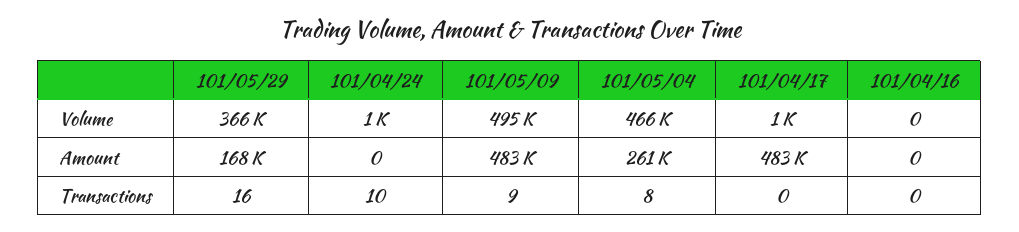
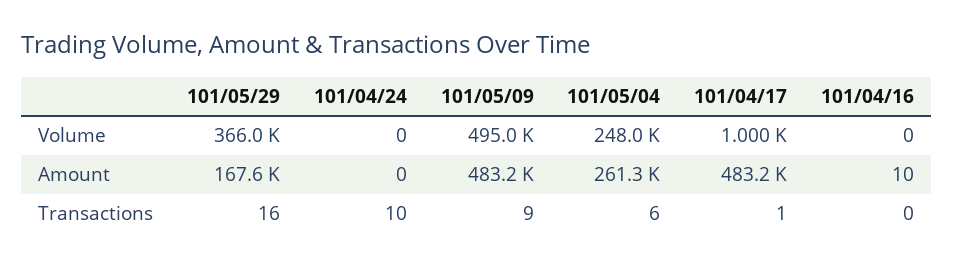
101/04/24, Volume: 1000 -> 0
101/05/04, Volume: 466000 -> 248000
101/04/16, Amount: 0 -> 10
101/05/04, Transactions: 8 -> 6
101/04/17, Transactions: 0 -> 1

